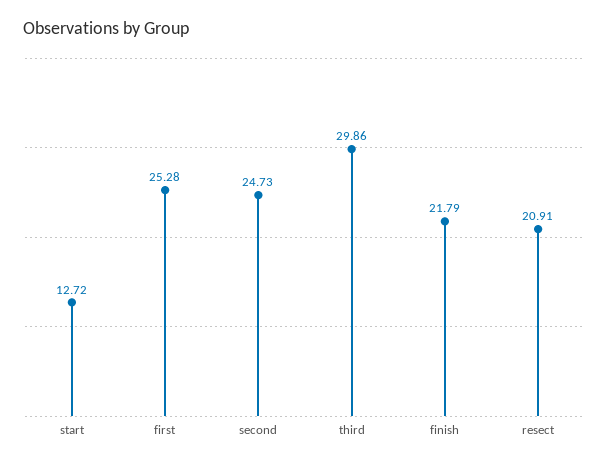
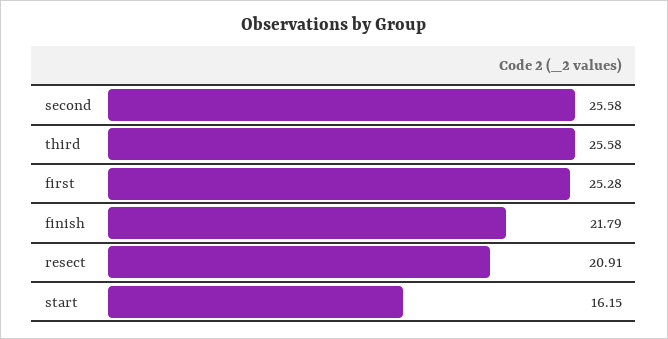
start: 12.72 -> 16.15
second: 24.73 -> 25.58
third: 29.86 -> 25.58

